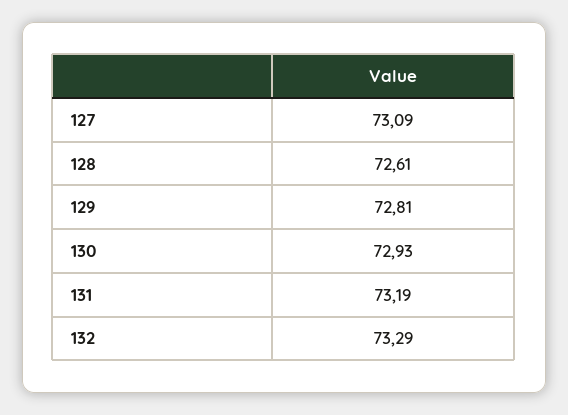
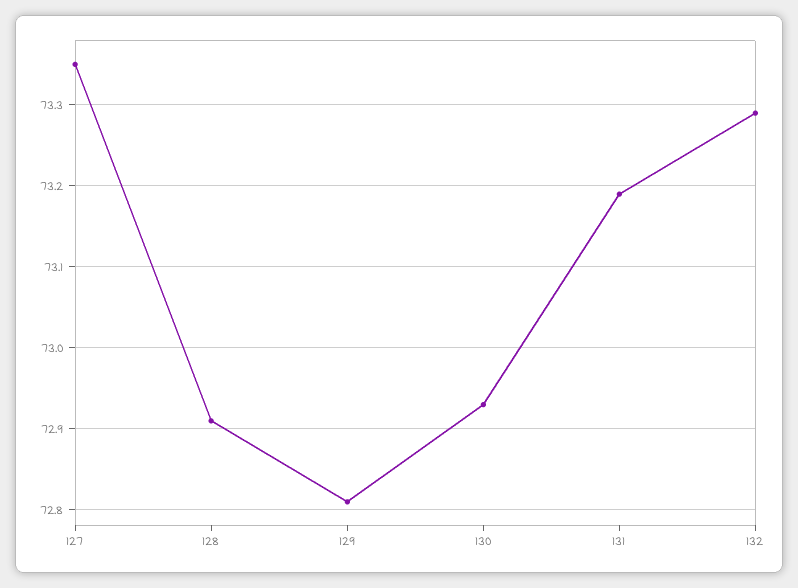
127: 73.09 -> 73.35
128: 72.61 -> 72.91

